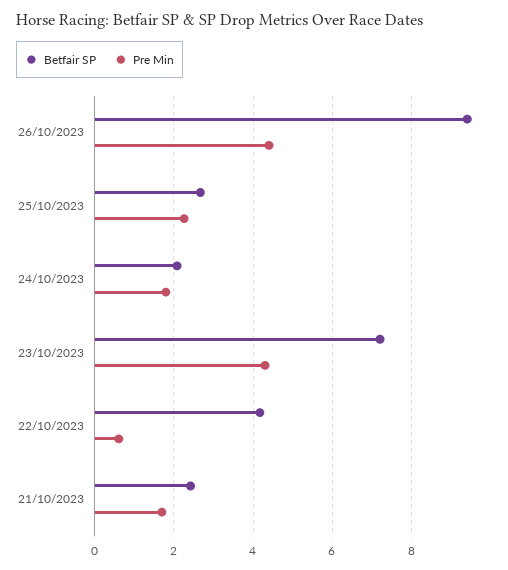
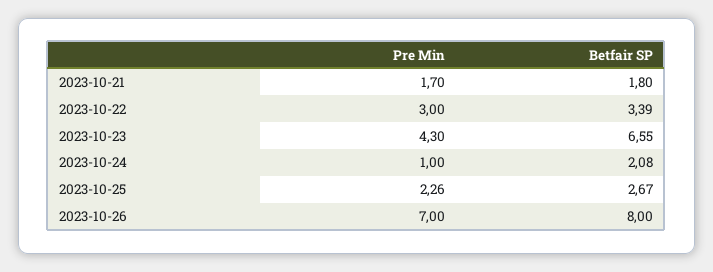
Betfair SP, 26/10/2023: 9.4 -> 8
Pre Min, 26/10/2023: 4.4 -> 7
Pre Min, 24/10/2023: 1.8 -> 1
Betfair SP, 23/10/2023: 7.2 -> 6.55
Betfair SP, 22/10/2023: 4.2 -> 3.39
Pre Min, 22/10/2023: 0.6 -> 3
Betfair SP, 21/10/2023: 2.4 -> 1.8

